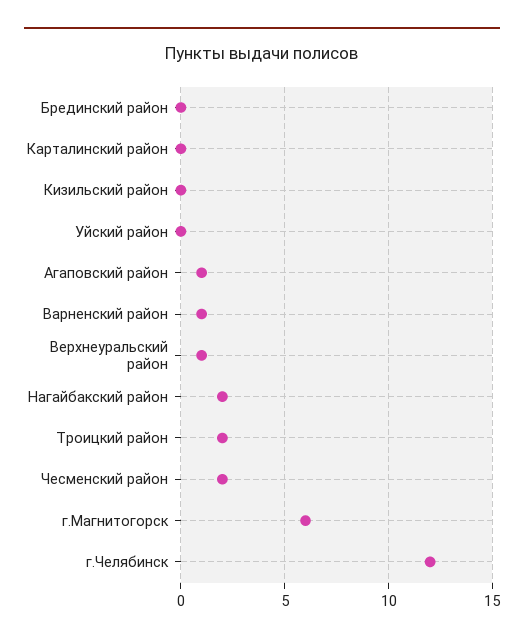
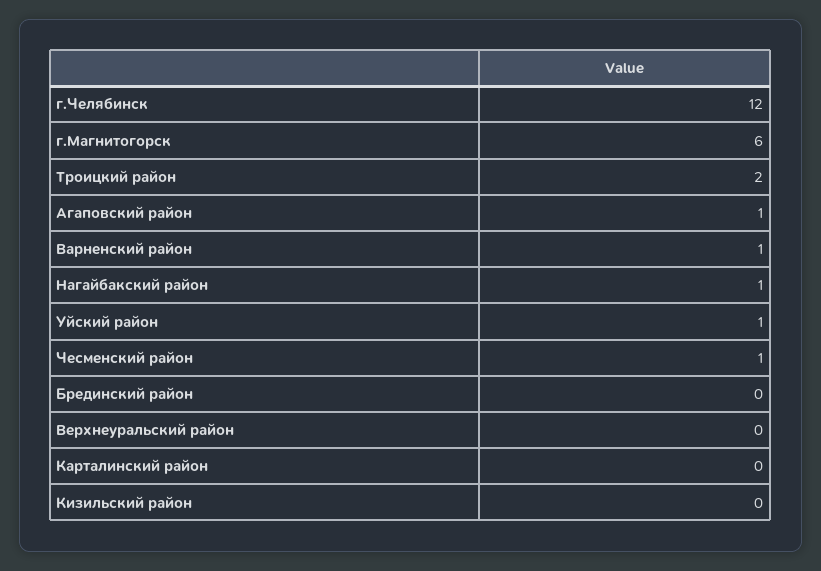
Уйский район: 0 -> 1
Верхнеуральский район: 1 -> 0
Нагайбакский район: 2 -> 1
Чесменский район: 2 -> 1

